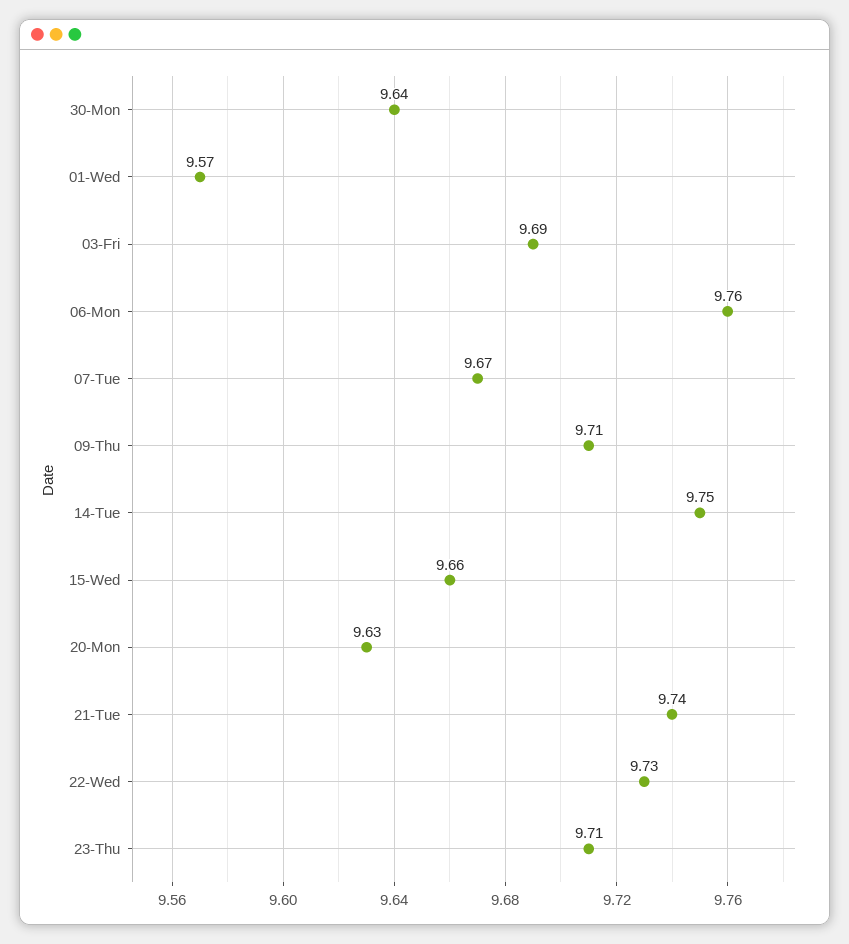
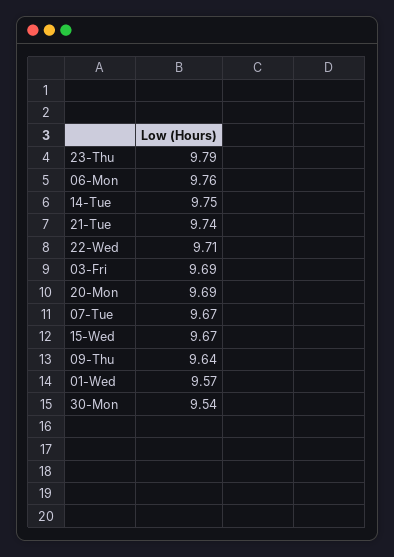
30-Mon: 9.64 -> 9.54
09-Thu: 9.71 -> 9.64
15-Wed: 9.66 -> 9.67
20-Mon: 9.63 -> 9.69
22-Wed: 9.73 -> 9.71
23-Thu: 9.71 -> 9.79

